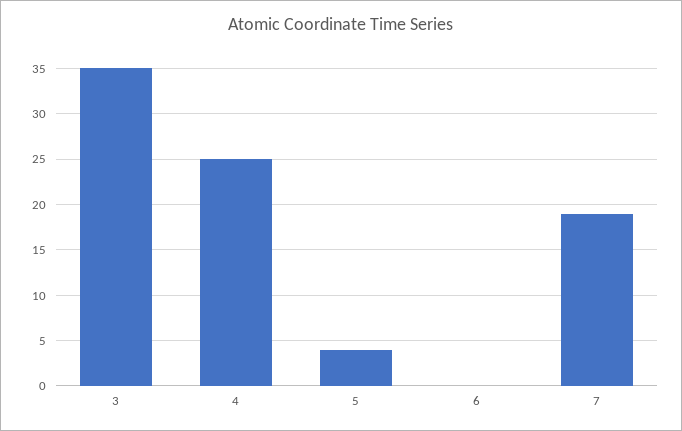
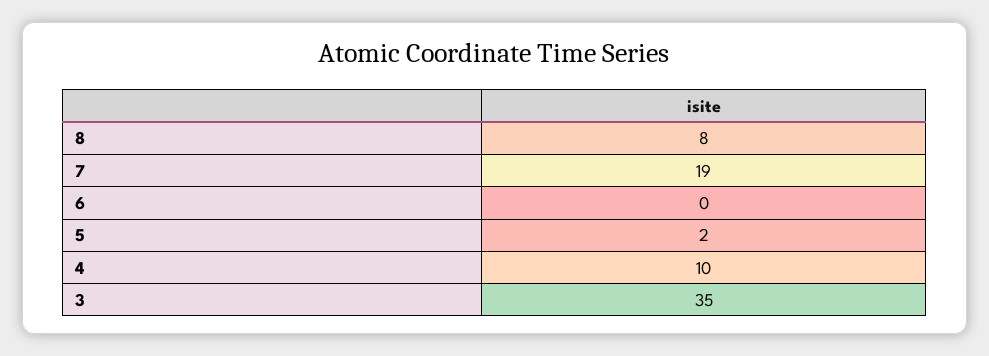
4: 25 -> 10
5: 4 -> 2
8: none -> 8

